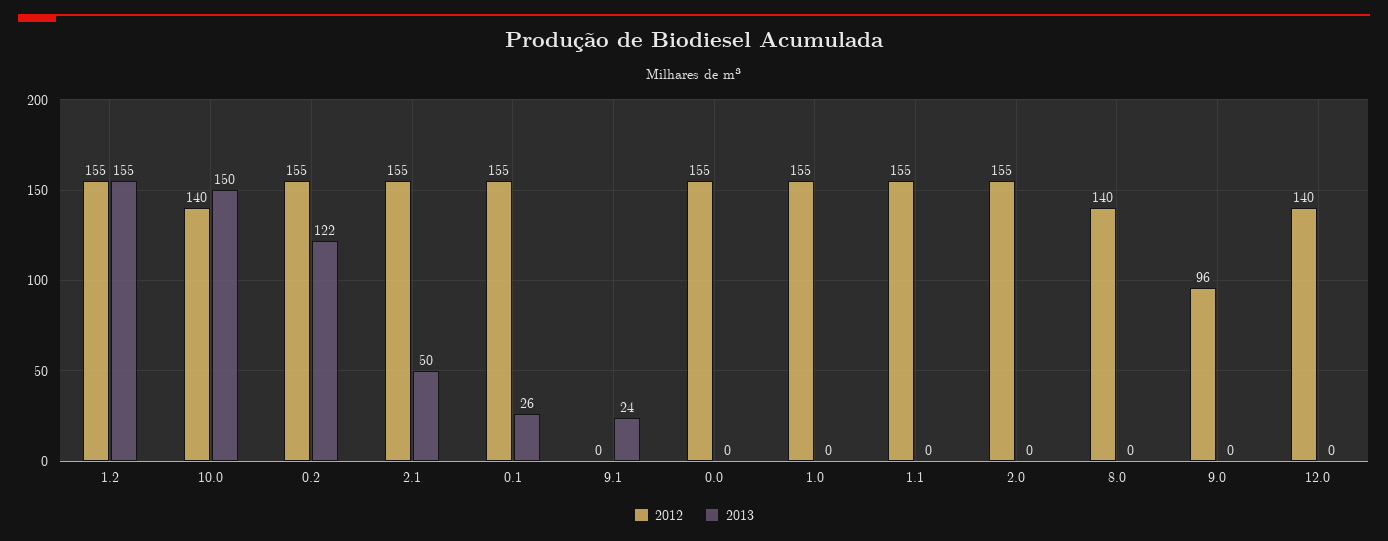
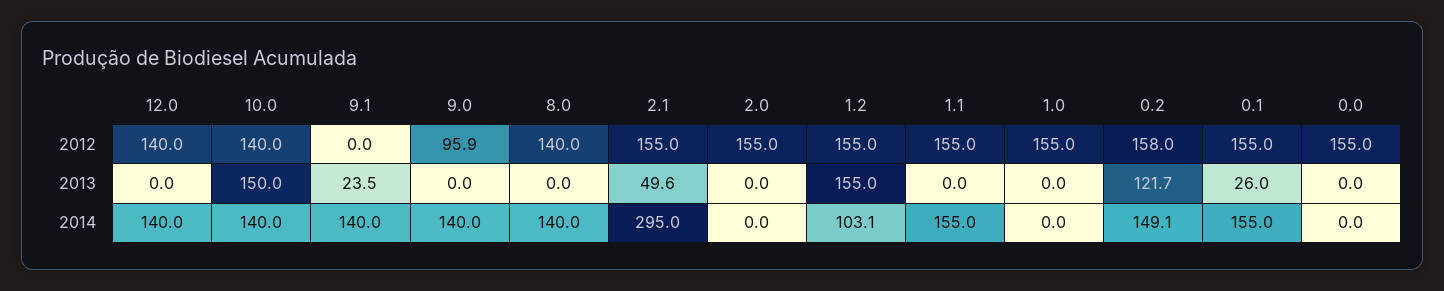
2012, 0.2: 155 -> 158
2014, 12.0: none -> 140
2014, 10.0: none -> 140
2014, 9.1: none -> 140
2014, 9.0: none -> 140
2014, 8.0: none -> 140
2014, 2.1: none -> 295
2014, 2.0: none -> 0
2014, 1.2: none -> 103.1
2014, 1.1: none -> 155
2014, 1.0: none -> 0
2014, 0.2: none -> 149.1
2014, 0.1: none -> 155
2014, 0.0: none -> 0

